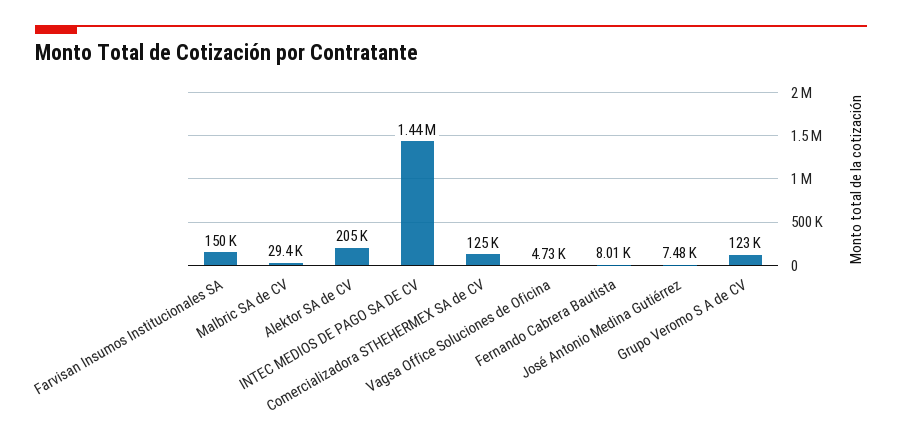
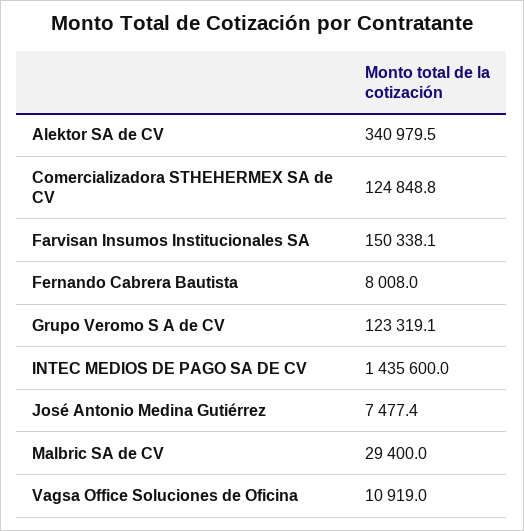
Alektor SA de CV: 205000 -> 340979.5
Vagsa Office Soluciones de Oficina: 4730 -> 10919

